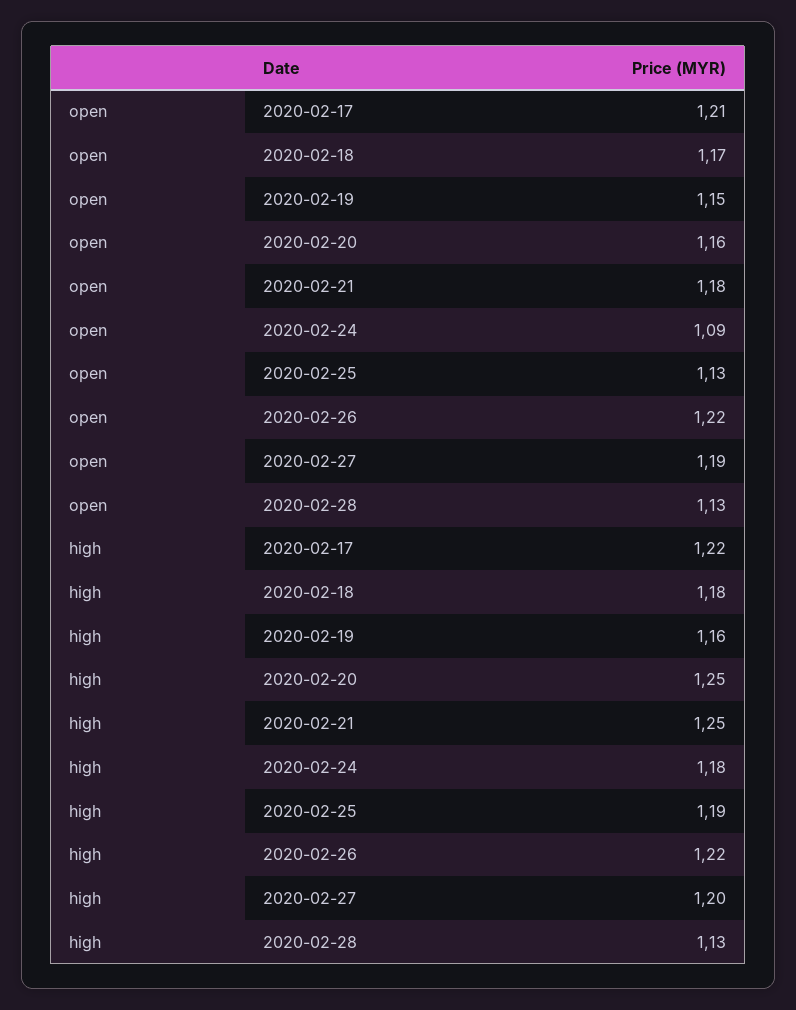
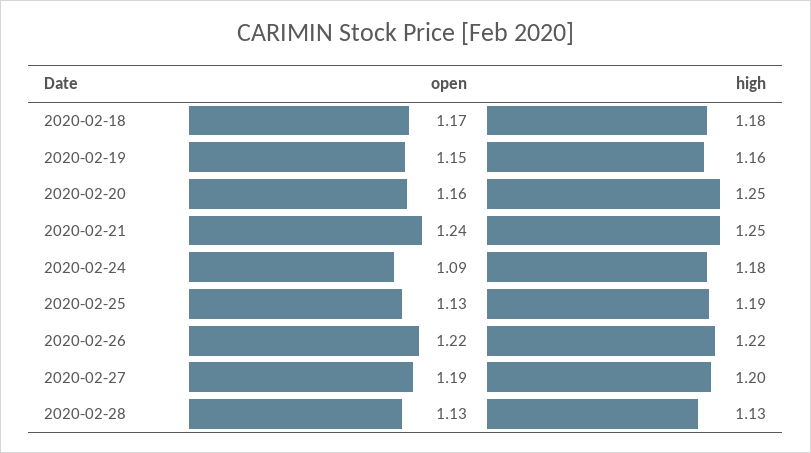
open, 2020-02-17: 1.21 -> none
open, 2020-02-21: 1.18 -> 1.24
high, 2020-02-17: 1.22 -> none

